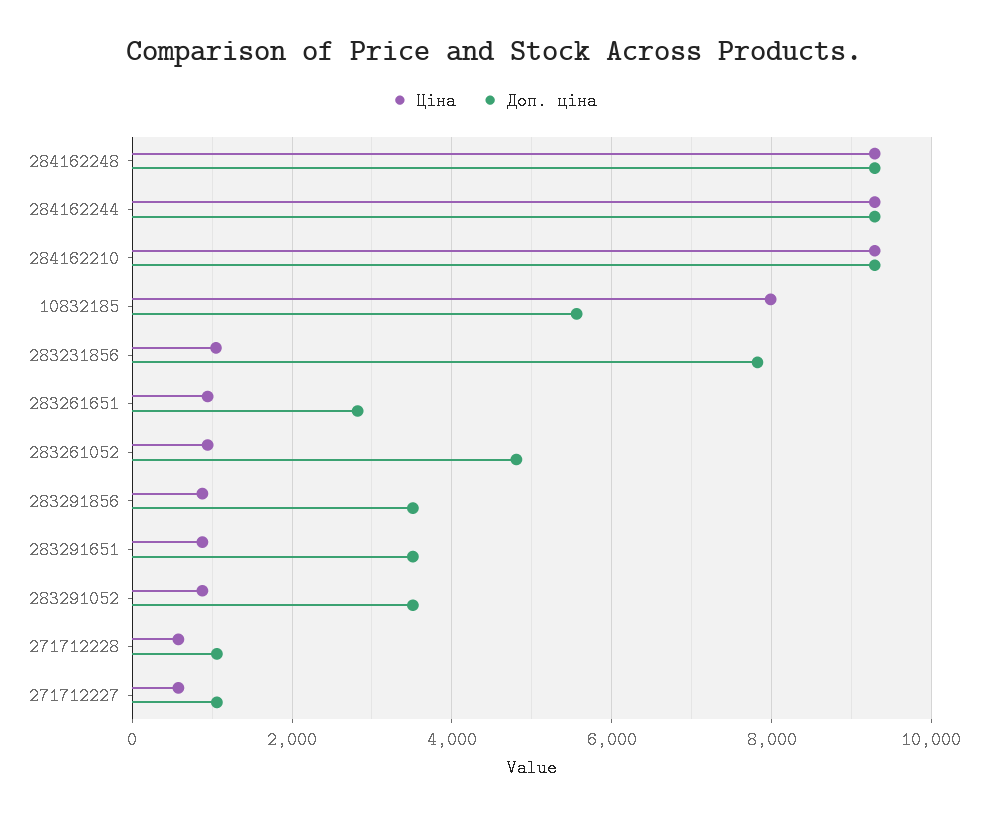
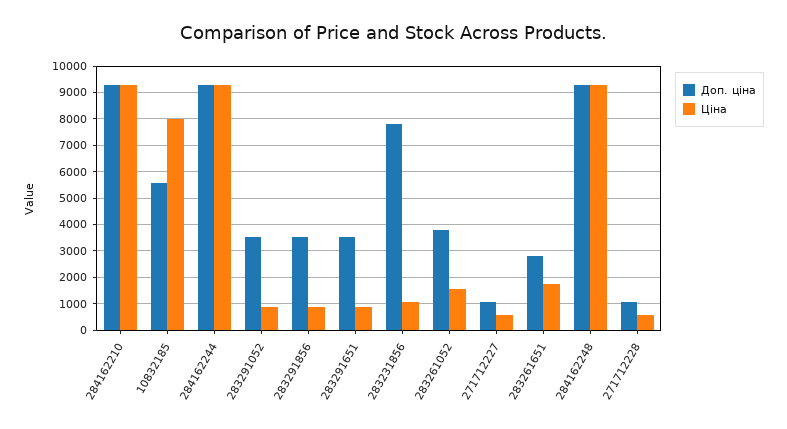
Ціна, 283261651: 1000 -> 1750
Ціна, 283261052: 1000 -> 1500
Доп. ціна, 283261052: 4800 -> 3750

